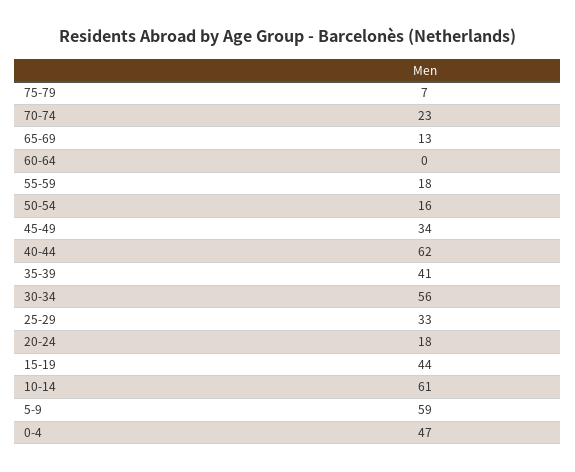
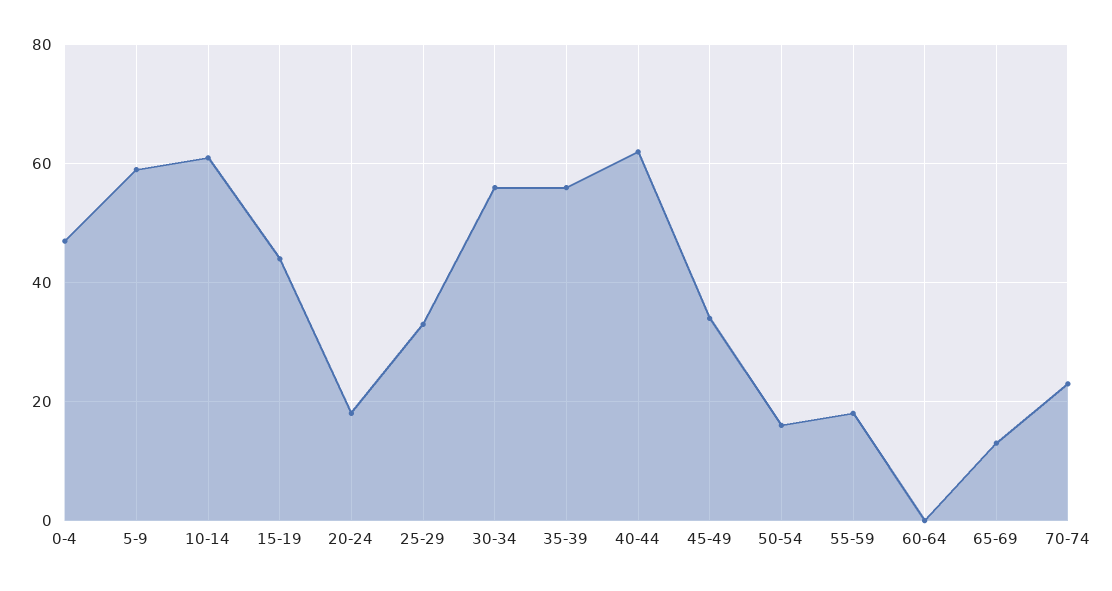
75-79: 7 -> none
35-39: 41 -> 55

